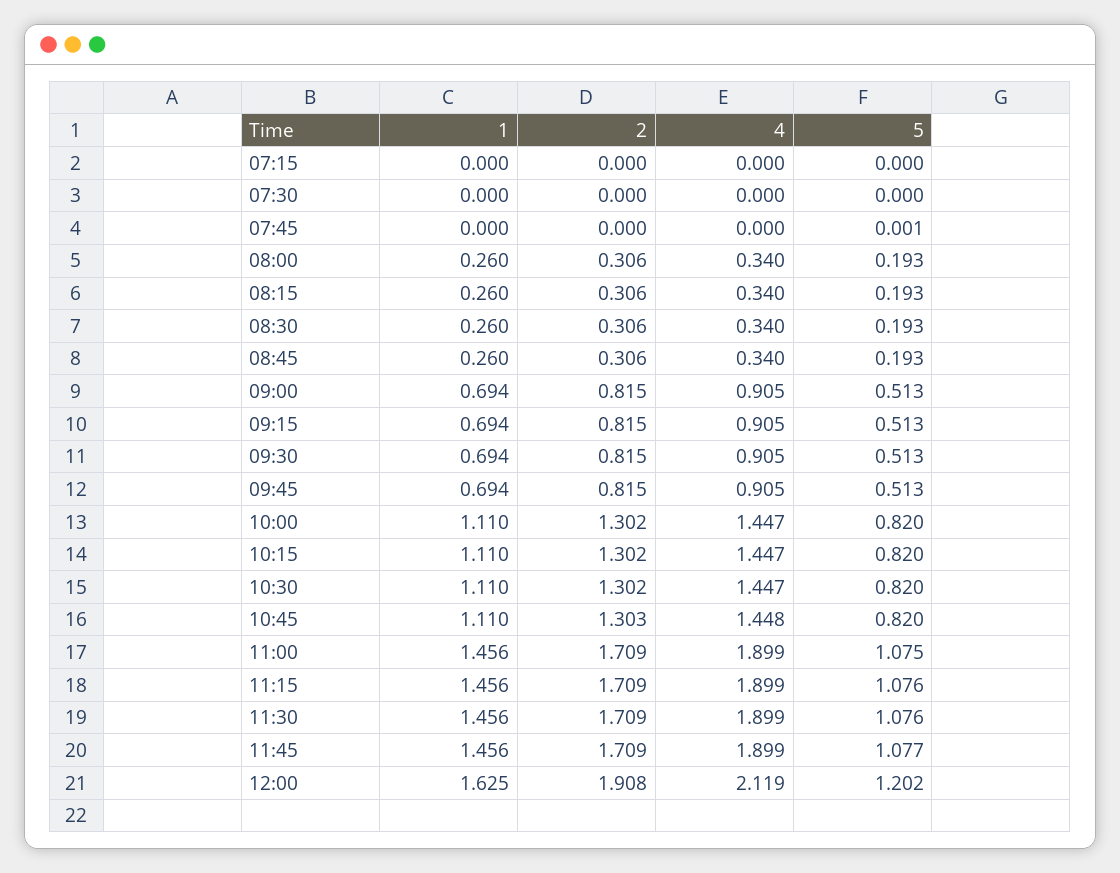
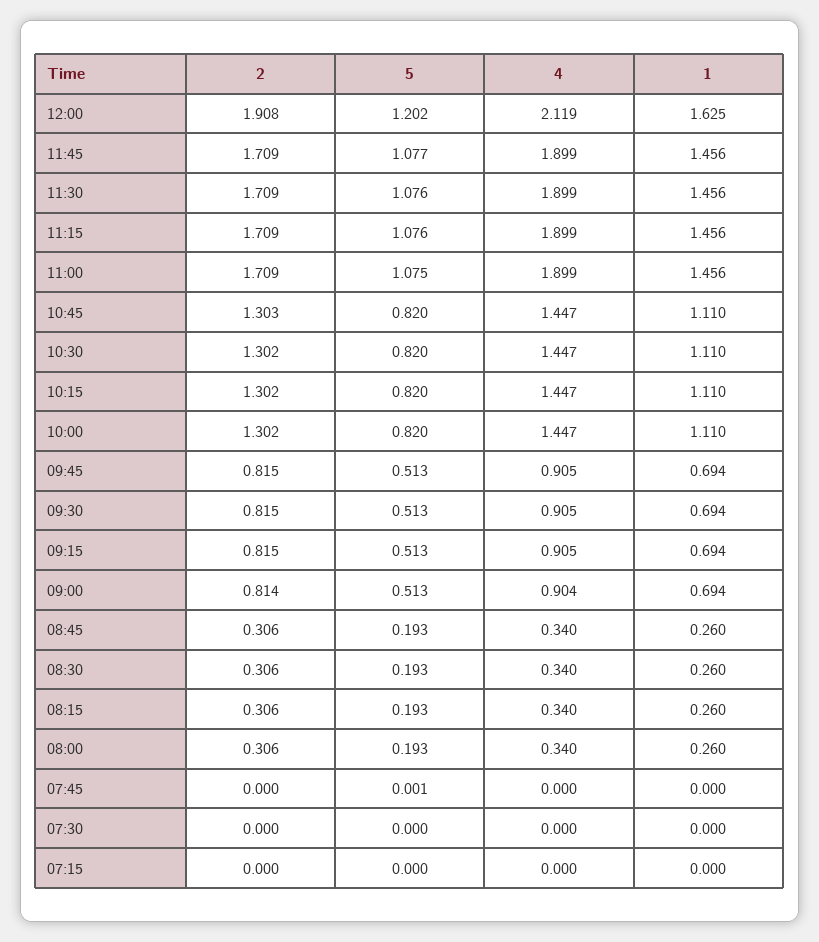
2, 09:00: 0.815 -> 0.814
4, 09:00: 0.905 -> 0.904
4, 10:45: 1.448 -> 1.447

